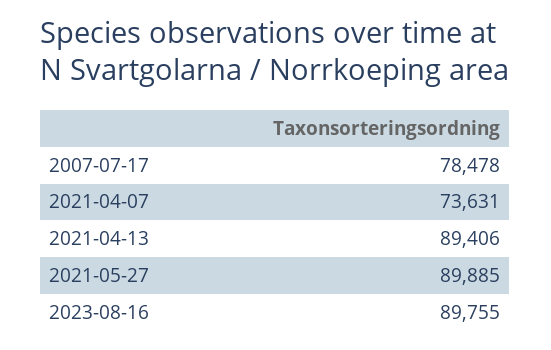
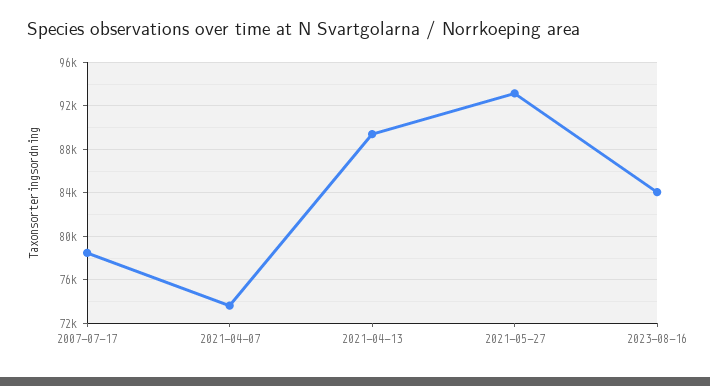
2021-05-27: 89885 -> 93000
2023-08-16: 89755 -> 84000

